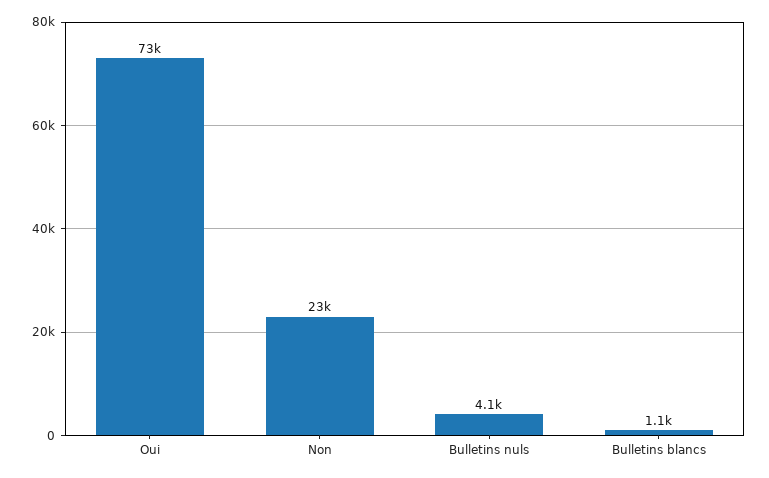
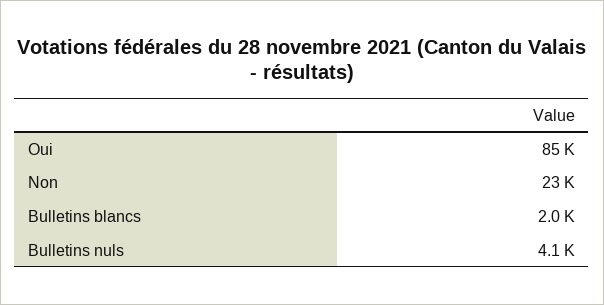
Oui: 73000 -> 85000
Bulletins blancs: 1100 -> 2000

